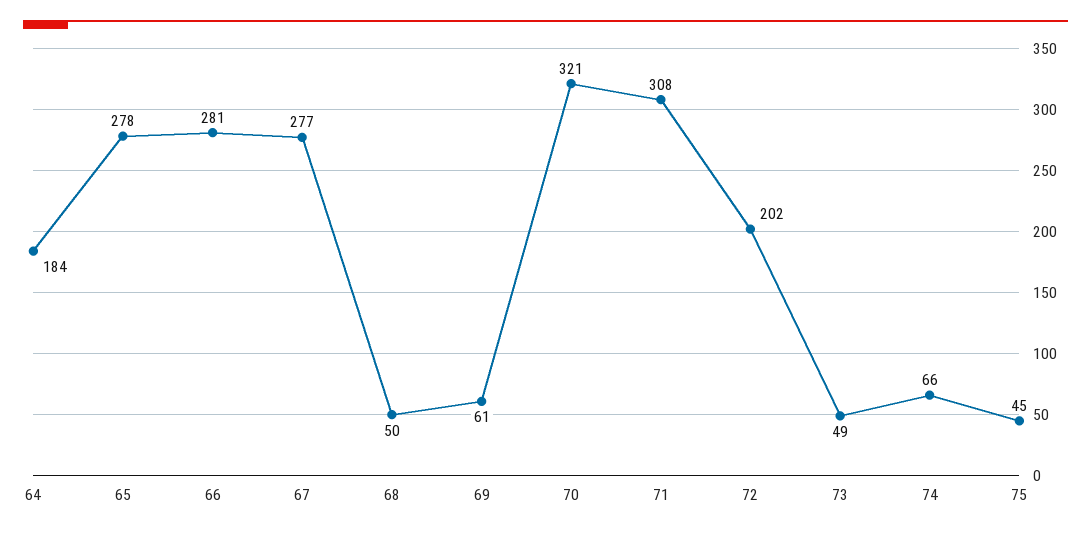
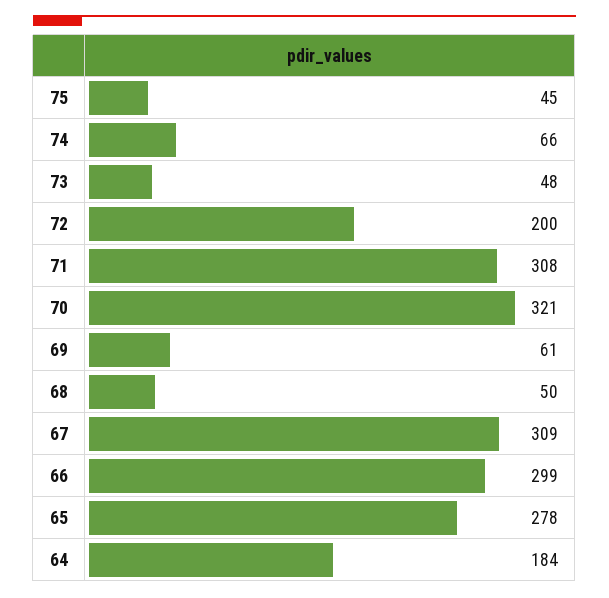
66: 281 -> 299
67: 277 -> 309
72: 202 -> 200
73: 49 -> 48

